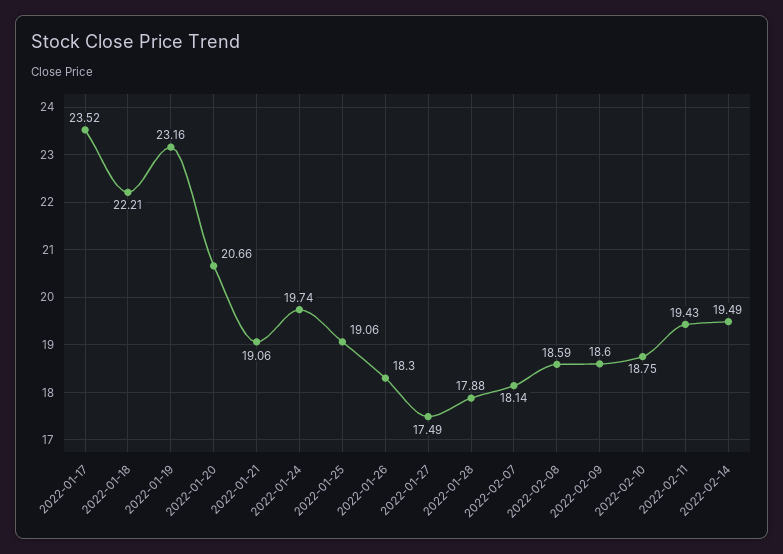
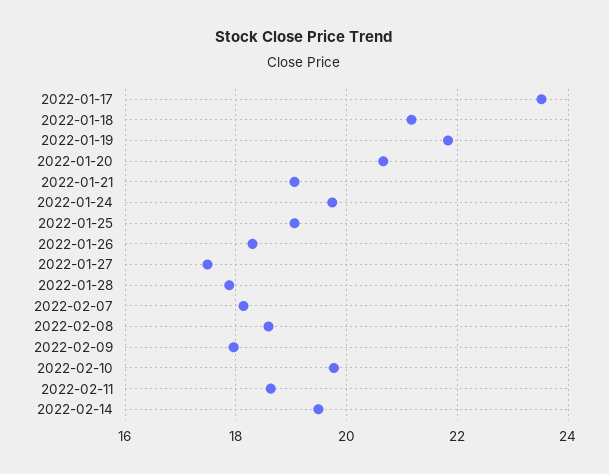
2022-01-18: 22.21 -> 21.2
2022-01-19: 23.16 -> 21.8
2022-02-09: 18.6 -> 18
2022-02-10: 18.75 -> 19.8
2022-02-11: 19.43 -> 18.6

